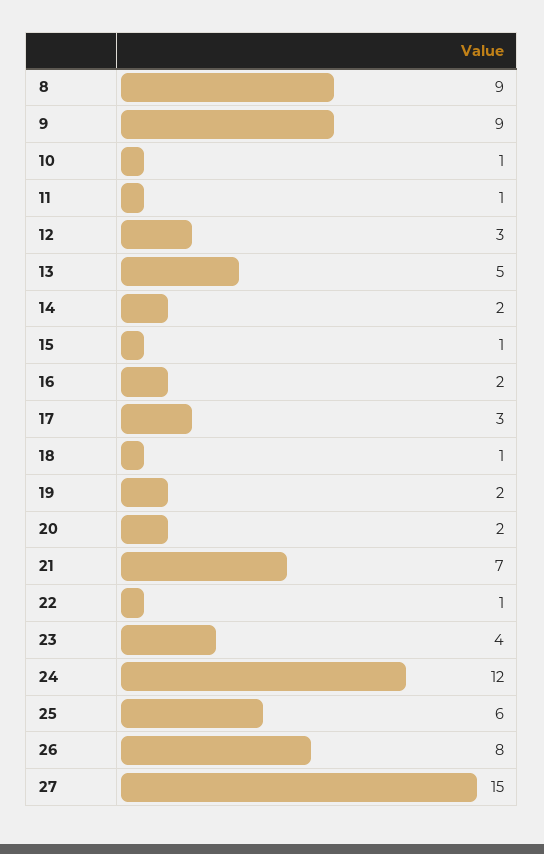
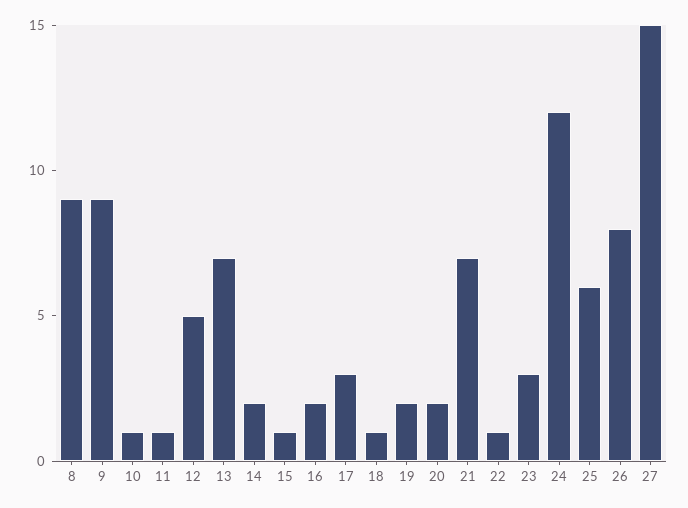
12: 3 -> 5
13: 5 -> 7
23: 4 -> 3

